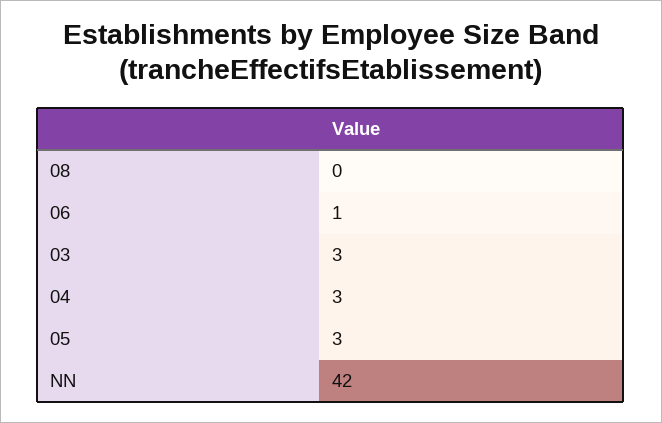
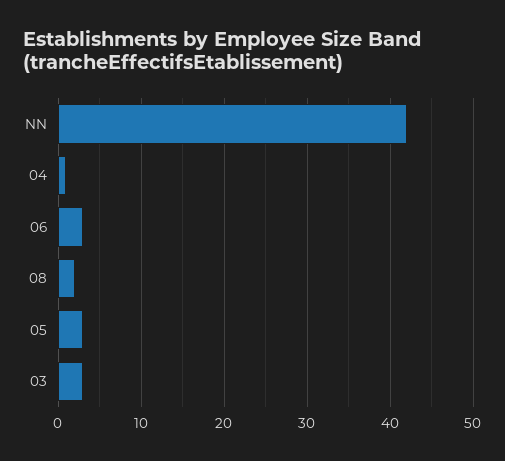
08: 0 -> 2
06: 1 -> 3
04: 3 -> 1

